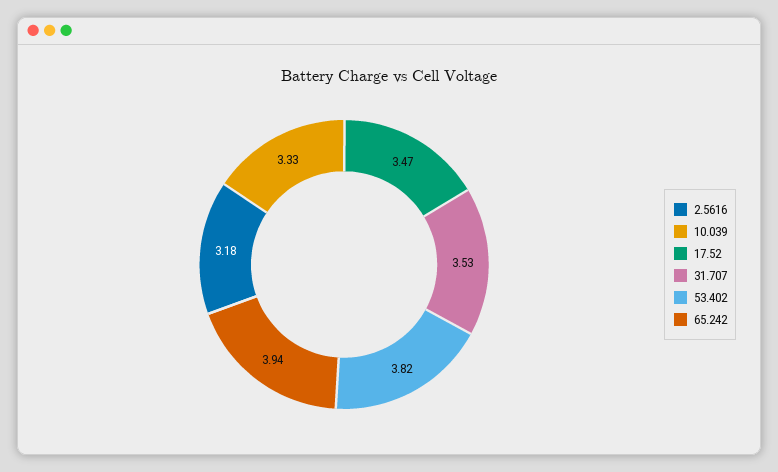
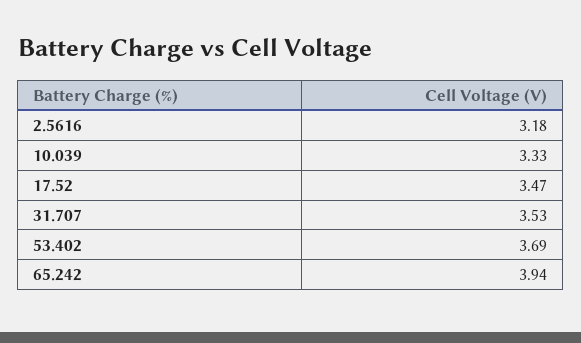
53.402: 3.82 -> 3.69

